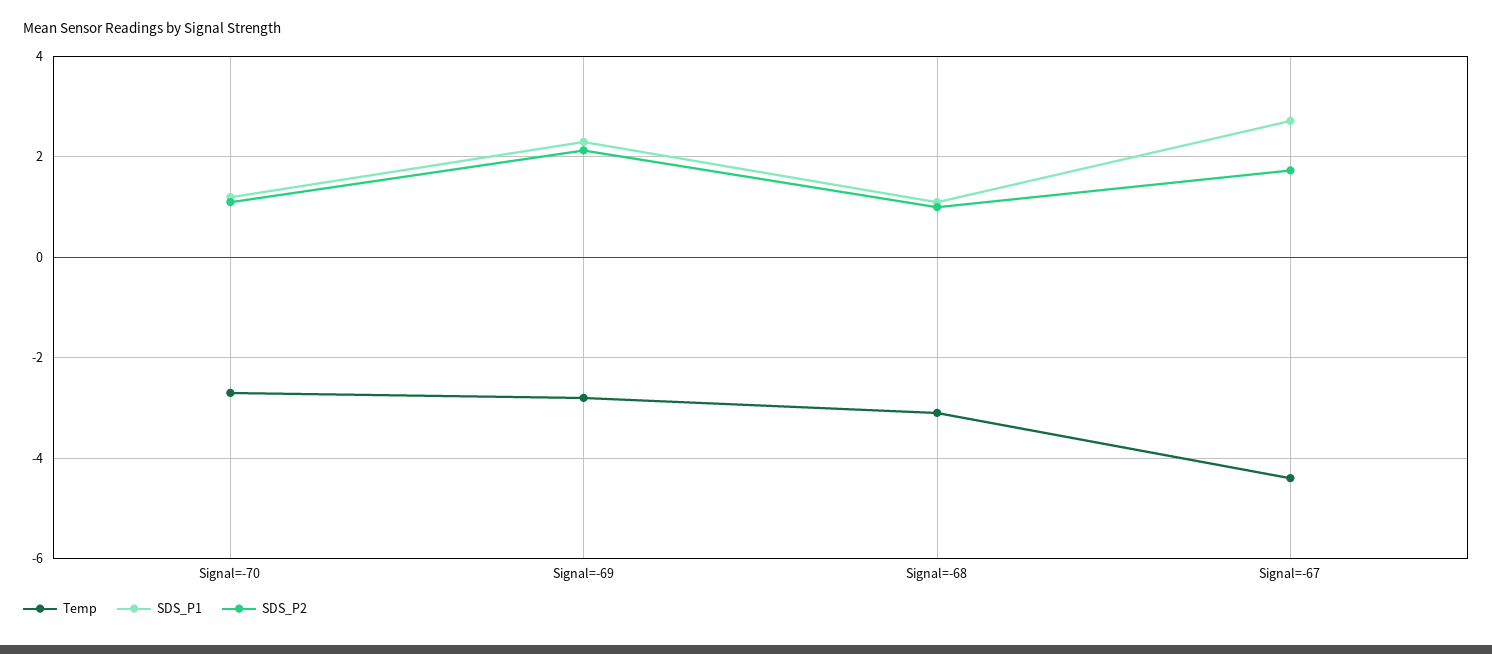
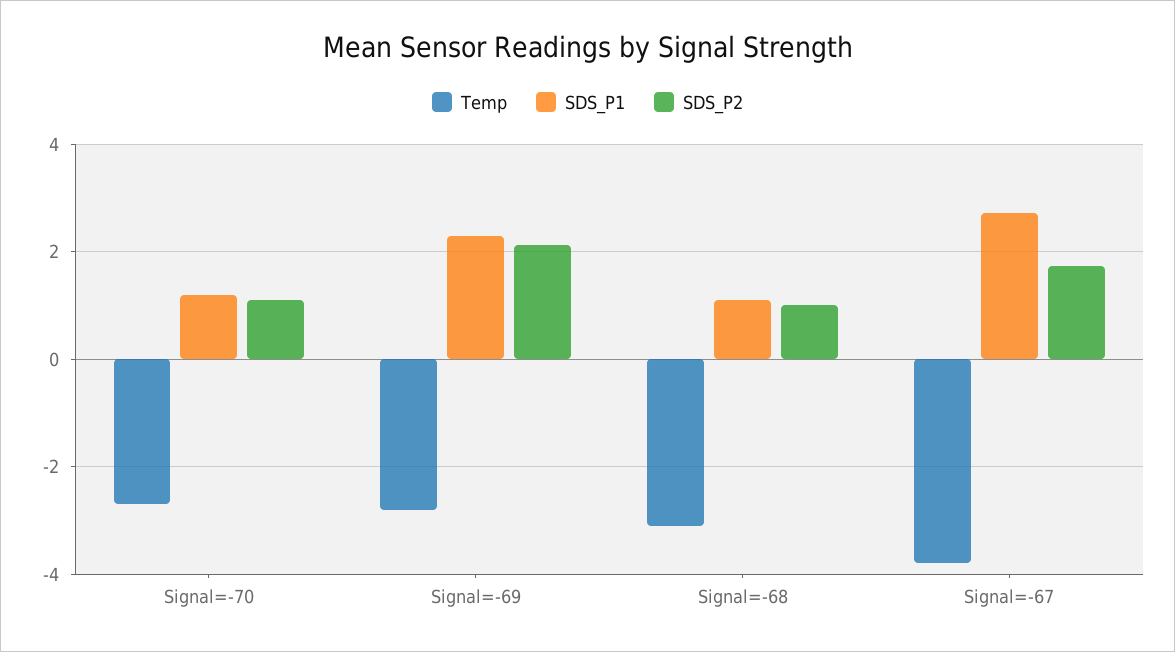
Temp, Signal=-67: -4.4 -> -3.8

